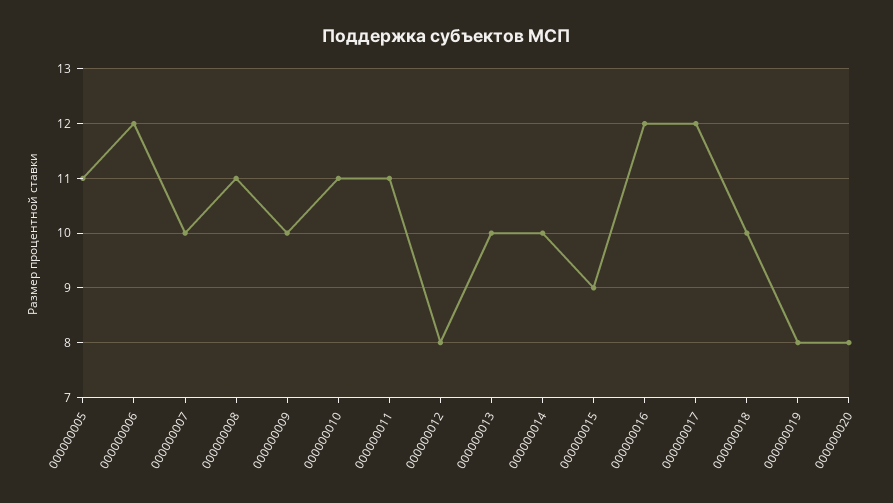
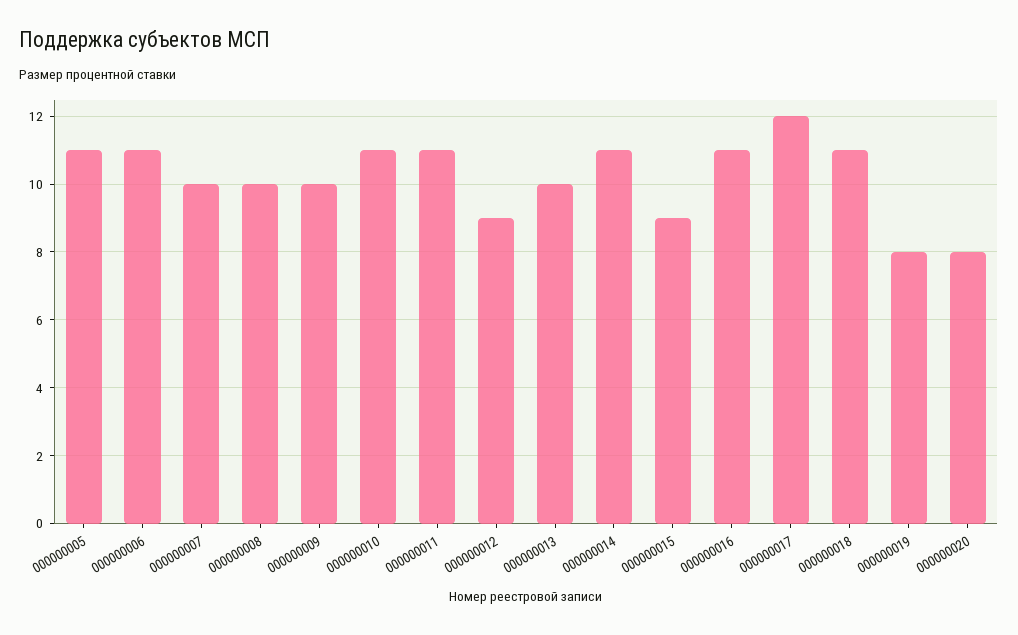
000000006: 12 -> 11
000000008: 11 -> 10
000000012: 8 -> 9
000000014: 10 -> 11
000000016: 12 -> 11
000000018: 10 -> 11

